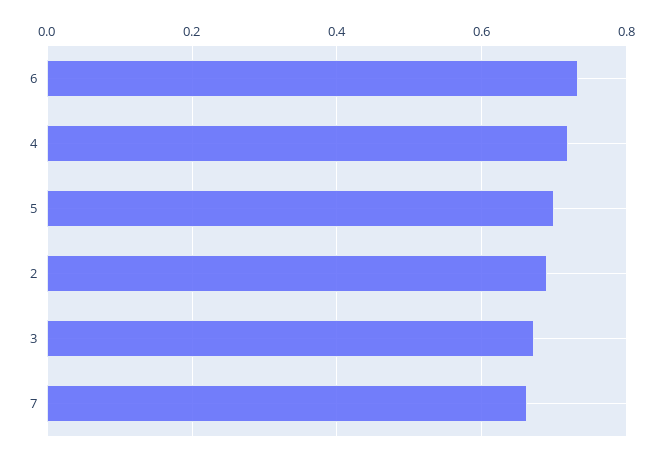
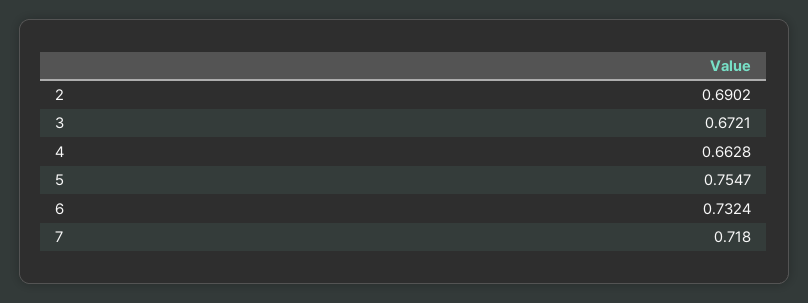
4: 0.72 -> 0.6628
5: 0.7 -> 0.7547
7: 0.66 -> 0.718

